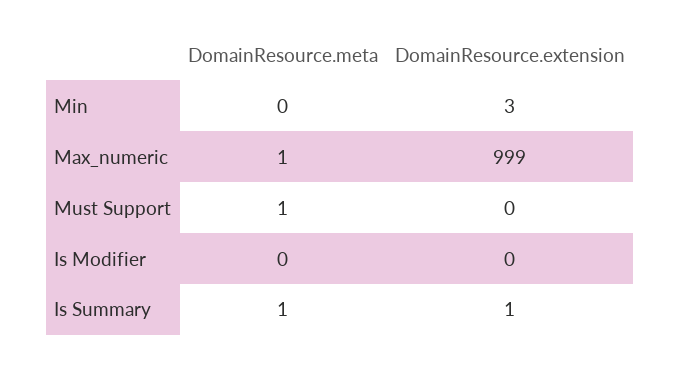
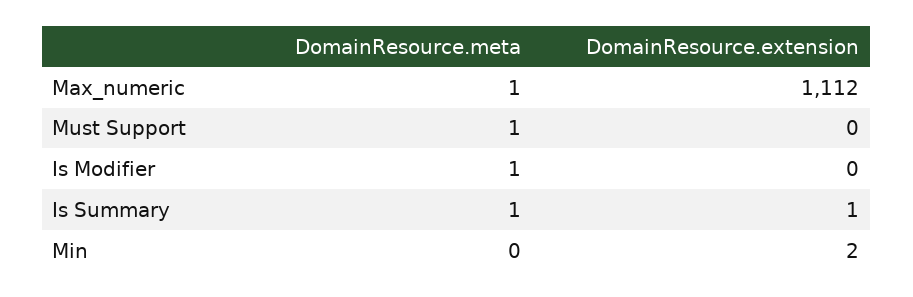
DomainResource.extension, Min: 3 -> 2
DomainResource.extension, Max_numeric: 999 -> 1112
DomainResource.meta, Is Modifier: 0 -> 1

